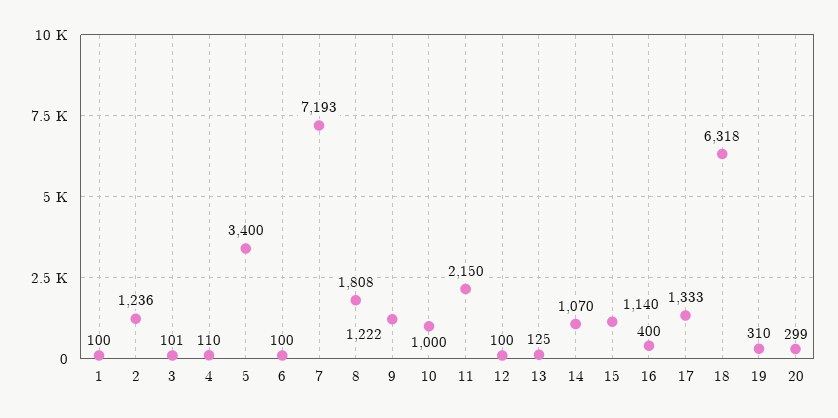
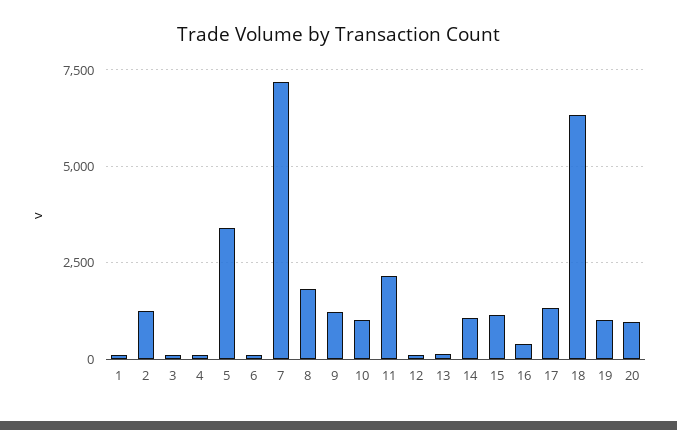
19: 310 -> 1000
20: 299 -> 1000

